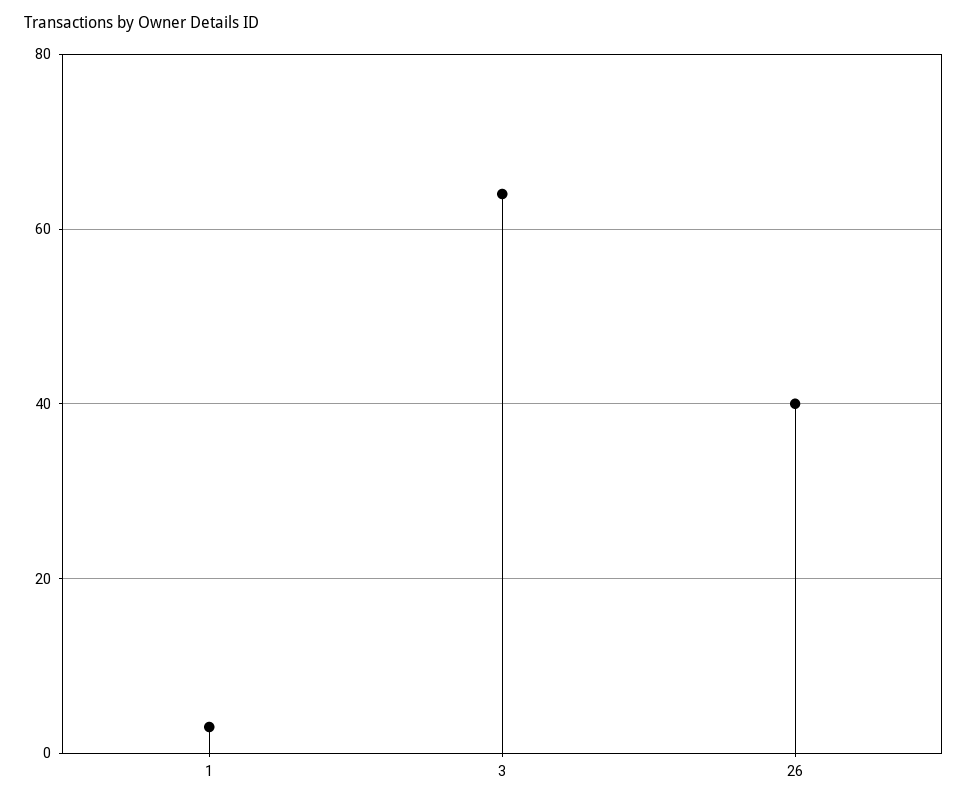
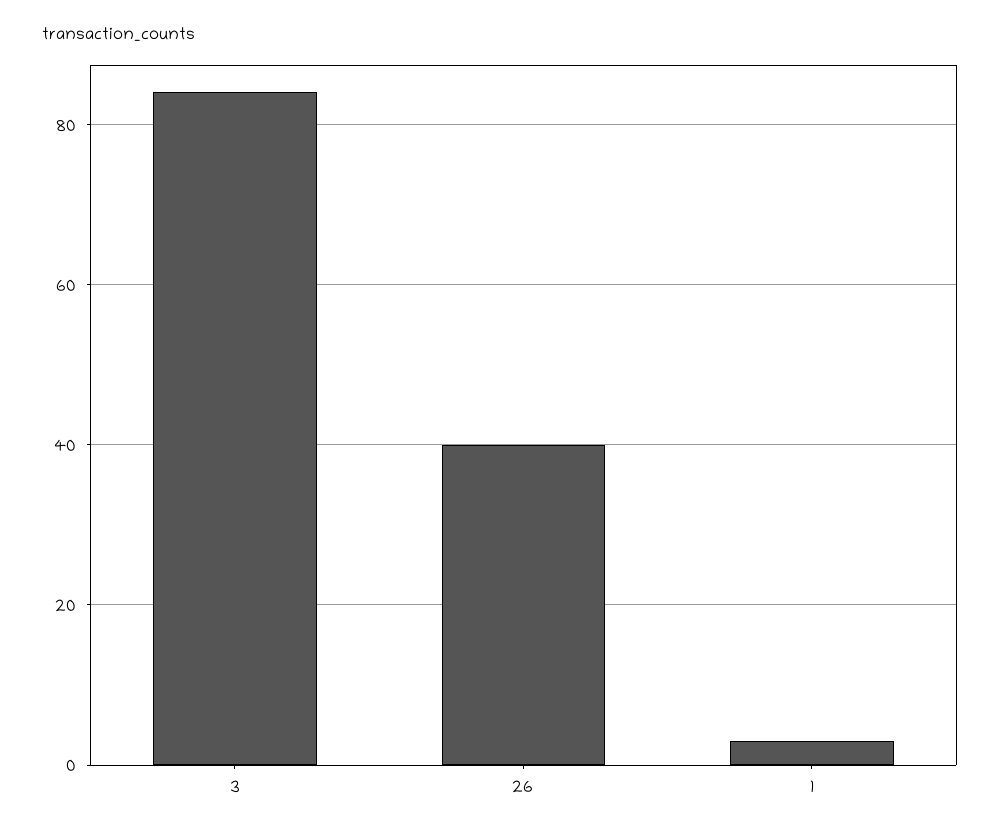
3: 65 -> 85

